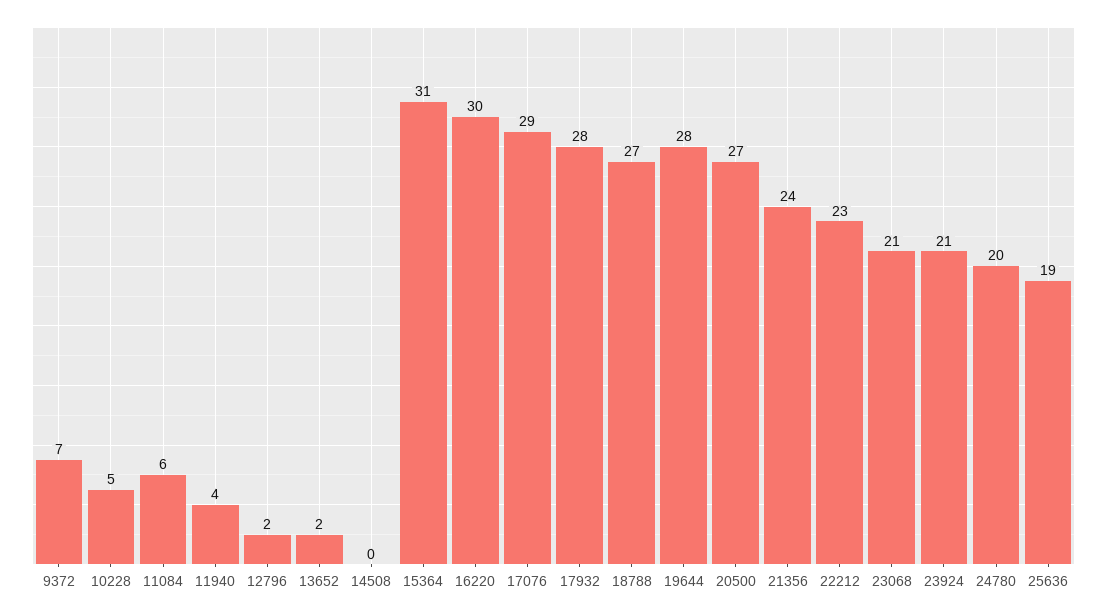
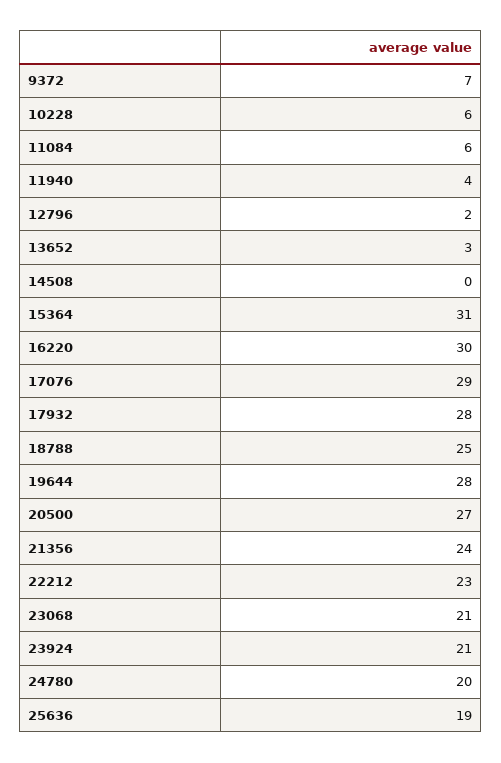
10228: 5 -> 6
13652: 2 -> 3
18788: 27 -> 25

